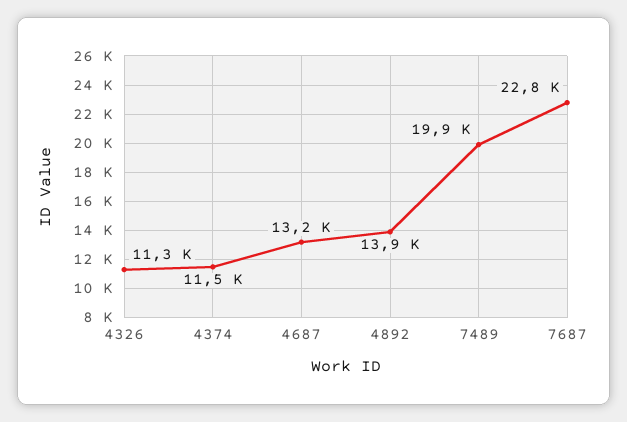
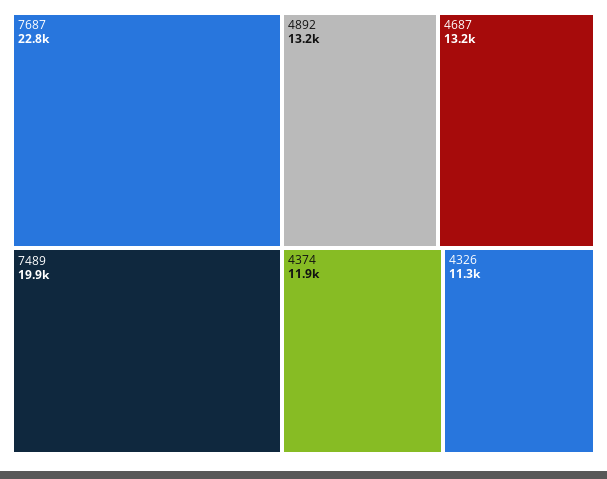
4374: 11500 -> 11900
4892: 13900 -> 13200

